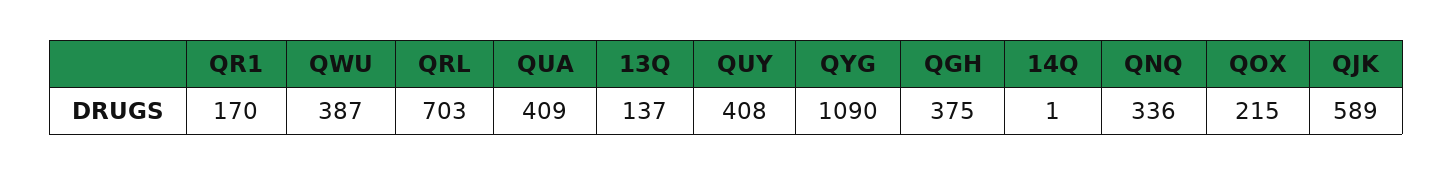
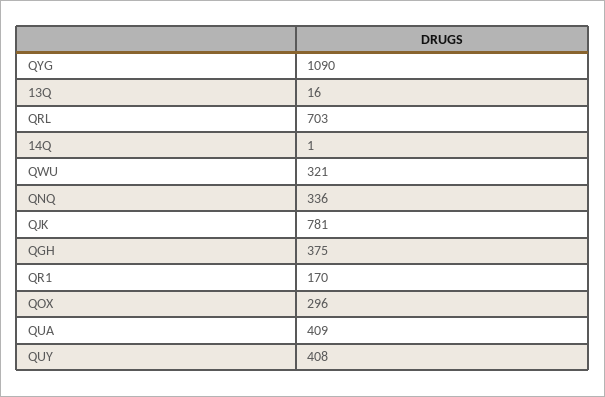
QWU: 387 -> 321
13Q: 137 -> 16
QOX: 215 -> 296
QJK: 589 -> 781

